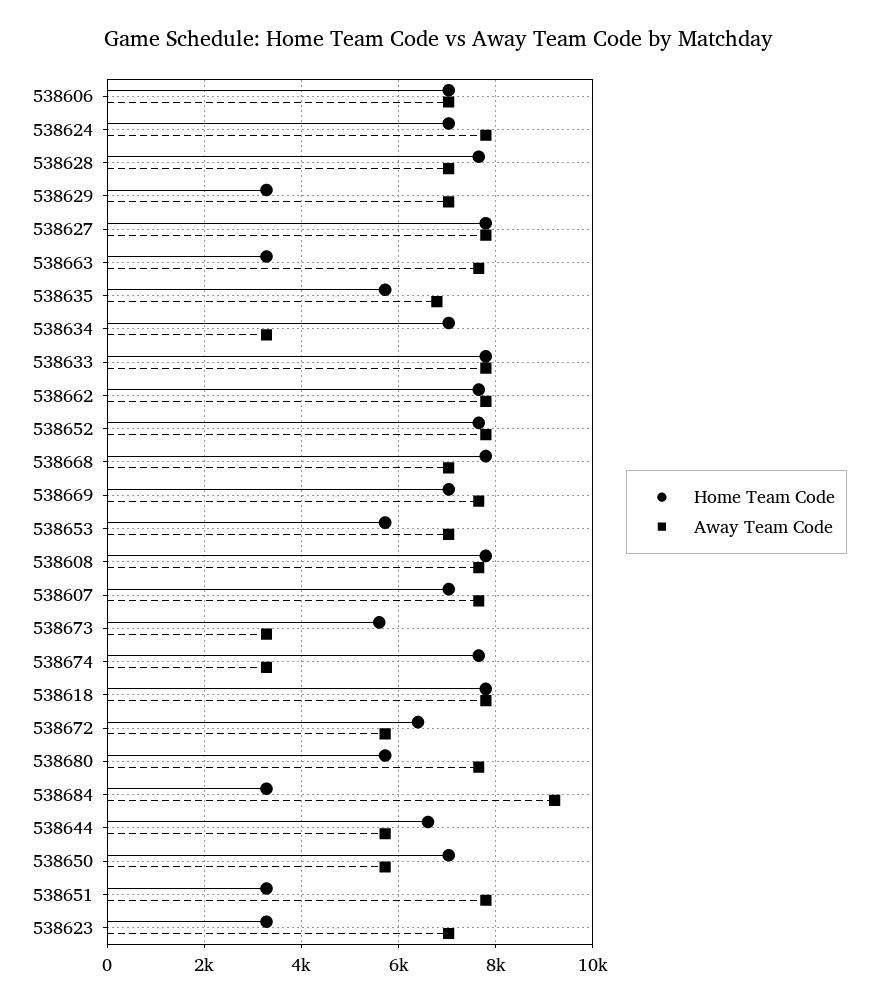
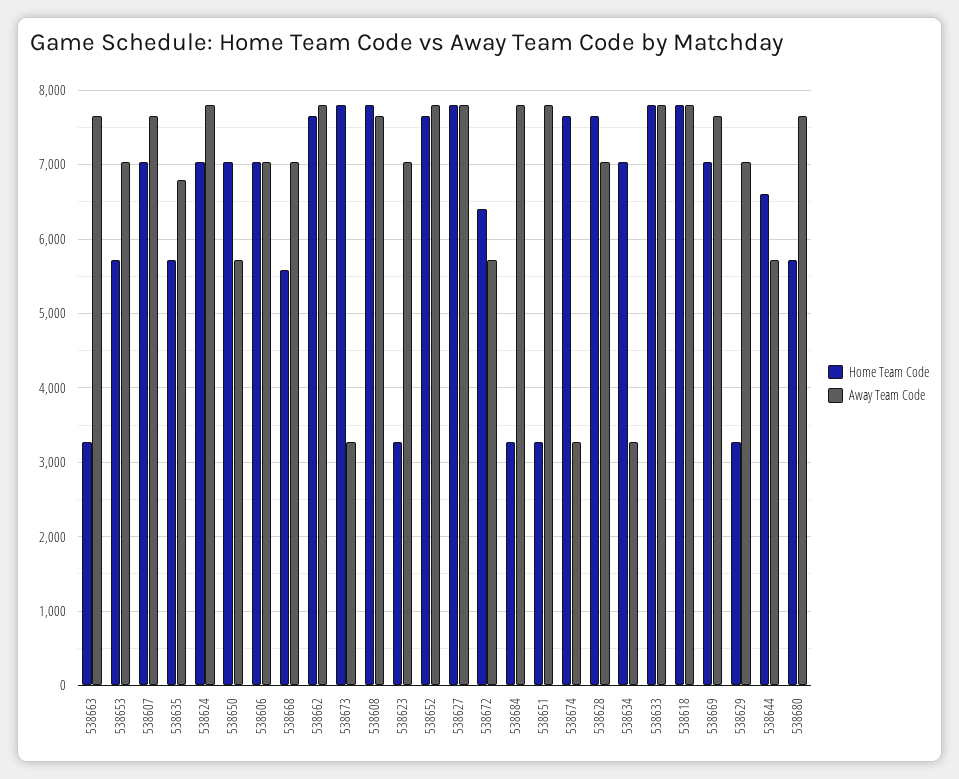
Home Team Code, 538668: 7800 -> 5600
Home Team Code, 538673: 5600 -> 7800
Away Team Code, 538684: 9200 -> 7800

